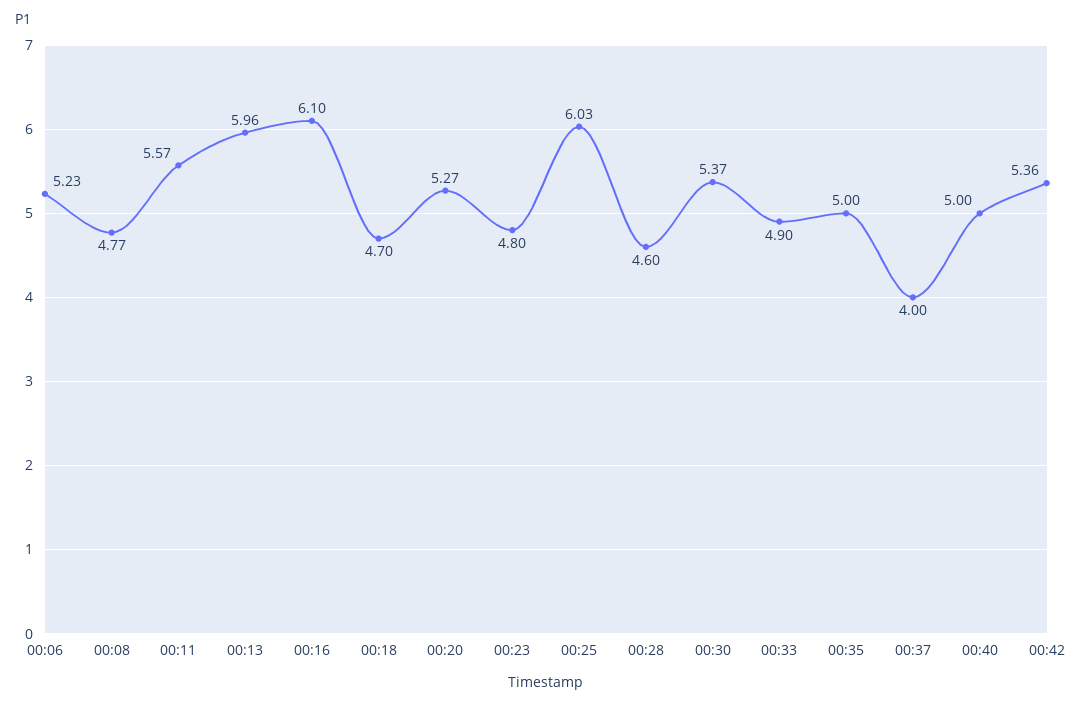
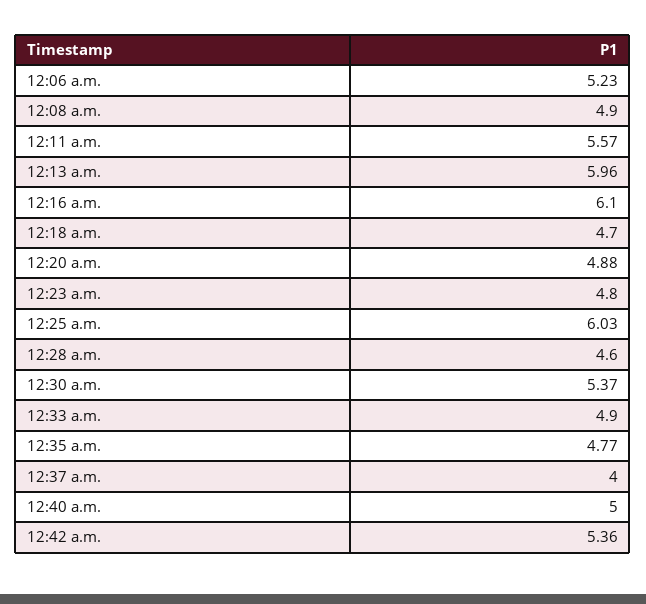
00:08: 4.77 -> 4.9
00:20: 5.27 -> 4.88
00:35: 5 -> 4.77

